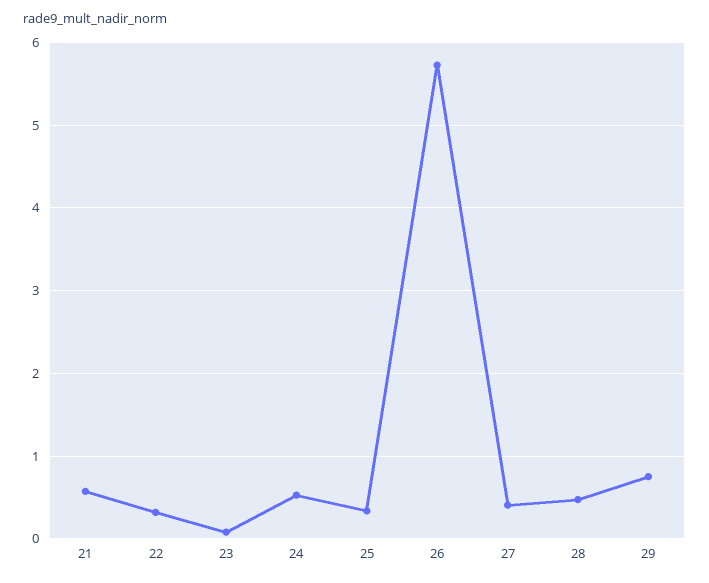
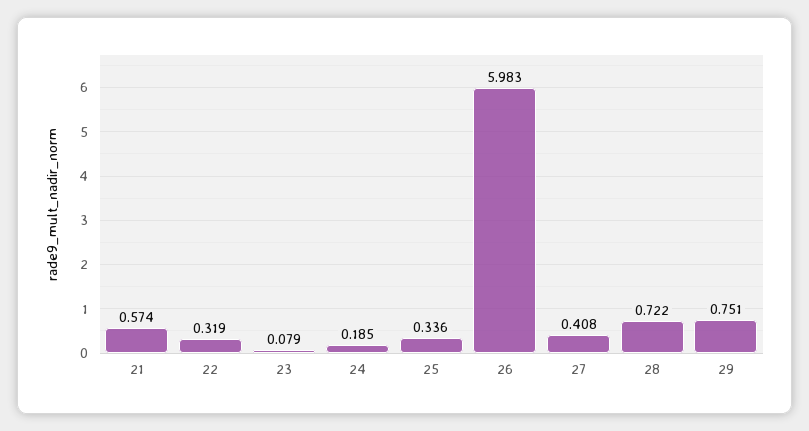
24: 0.5 -> 0.185
26: 5.7 -> 5.983
28: 0.5 -> 0.722

